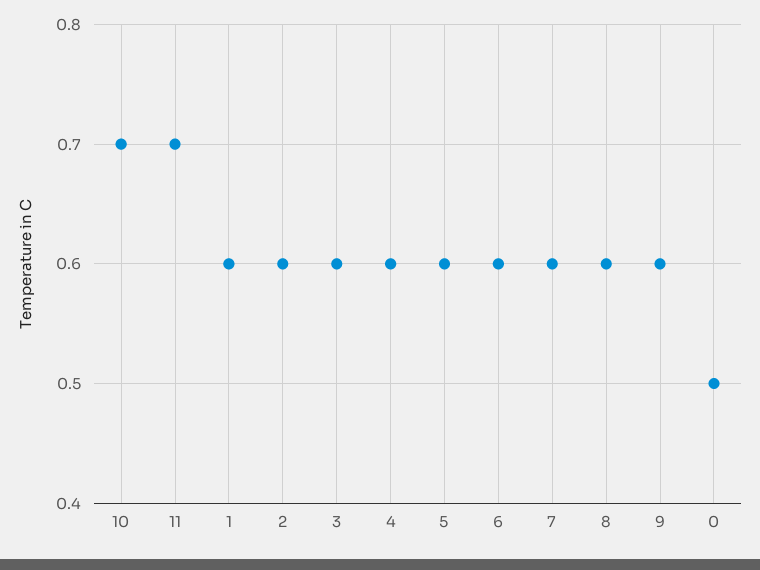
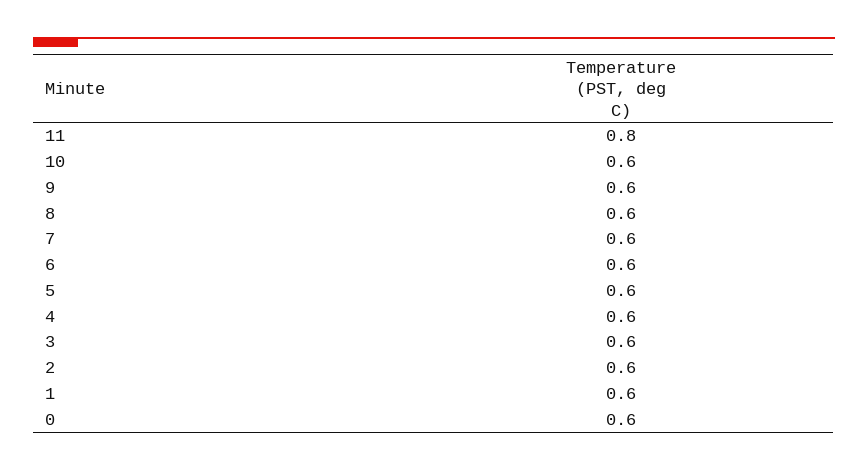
10: 0.7 -> 0.6
11: 0.7 -> 0.8
0: 0.5 -> 0.6

